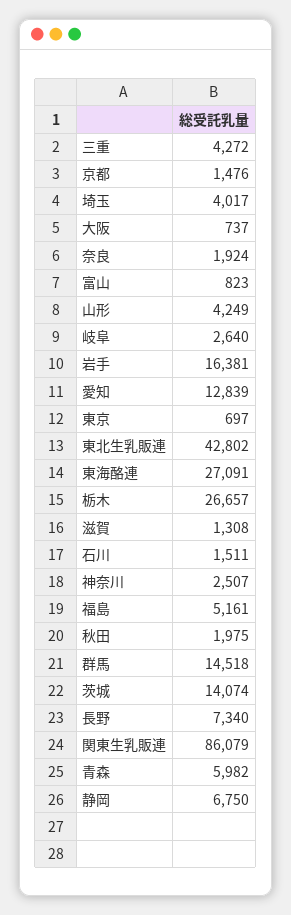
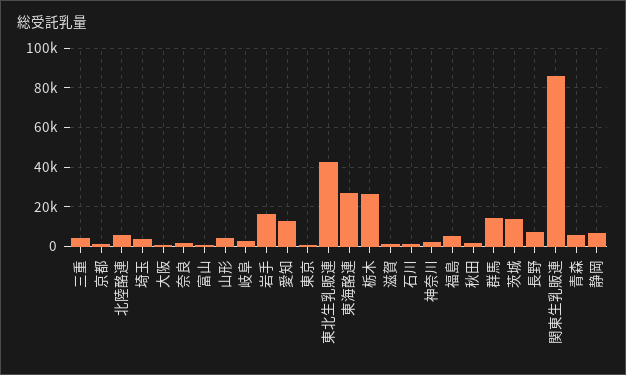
北陸酪連: none -> 5000

